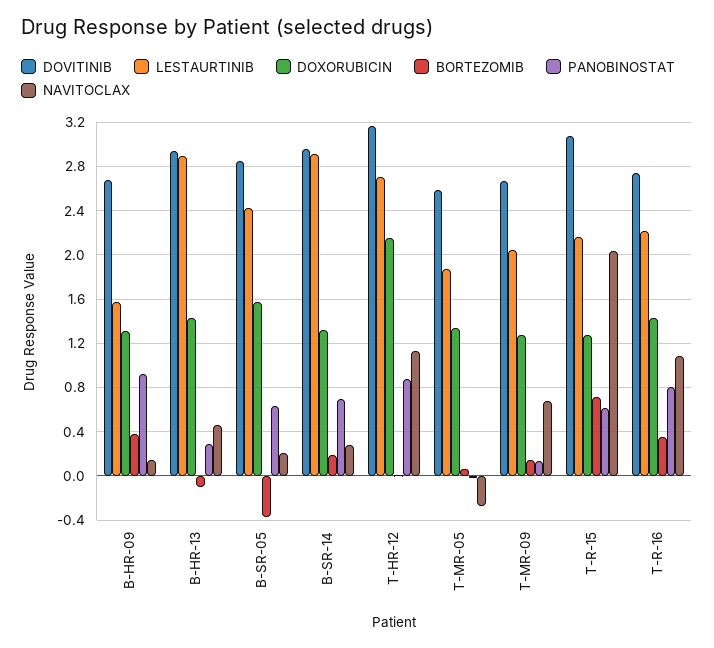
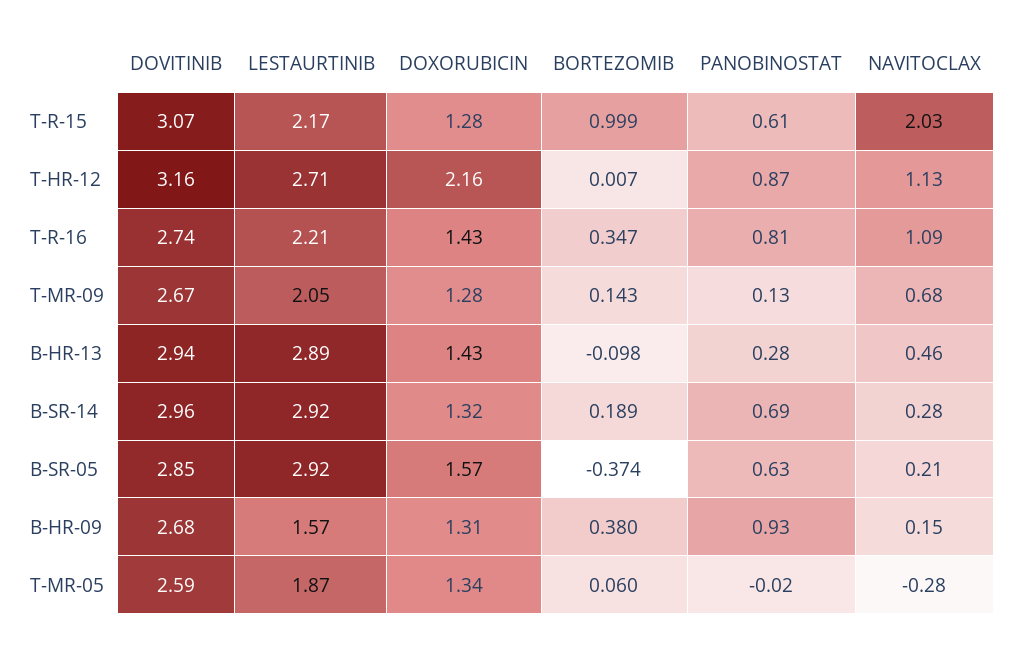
LESTAURTINIB, B-SR-05: 2.4 -> 2.92
BORTEZOMIB, T-R-15: 0.7 -> 0.999

